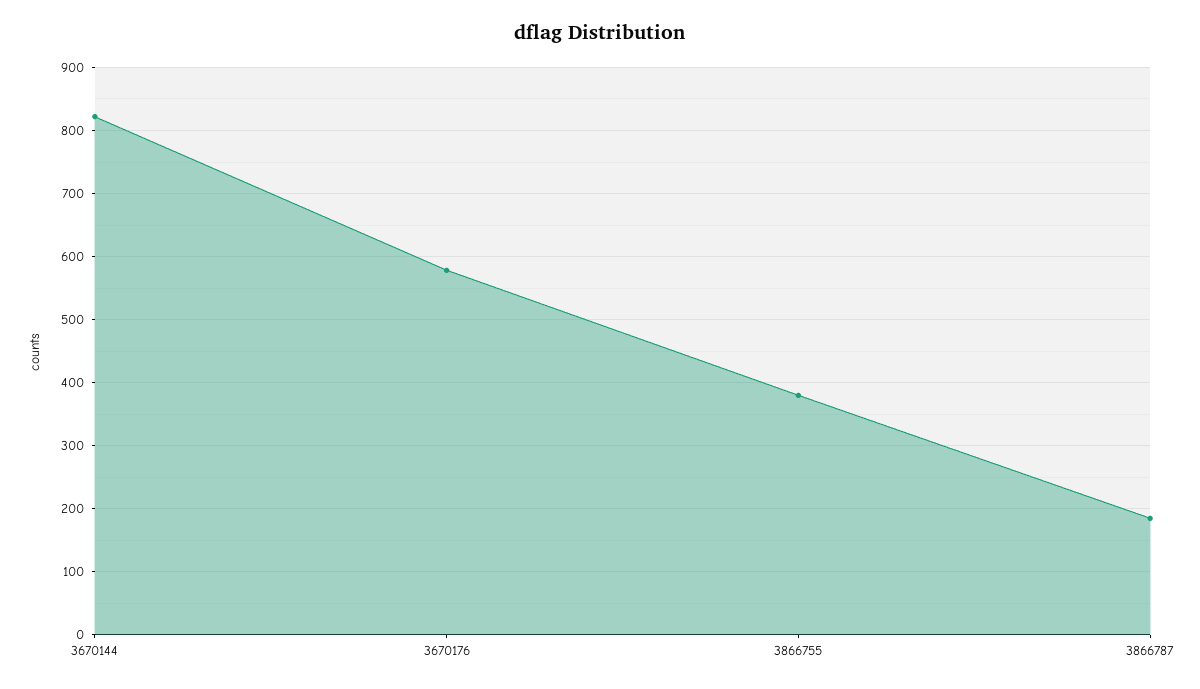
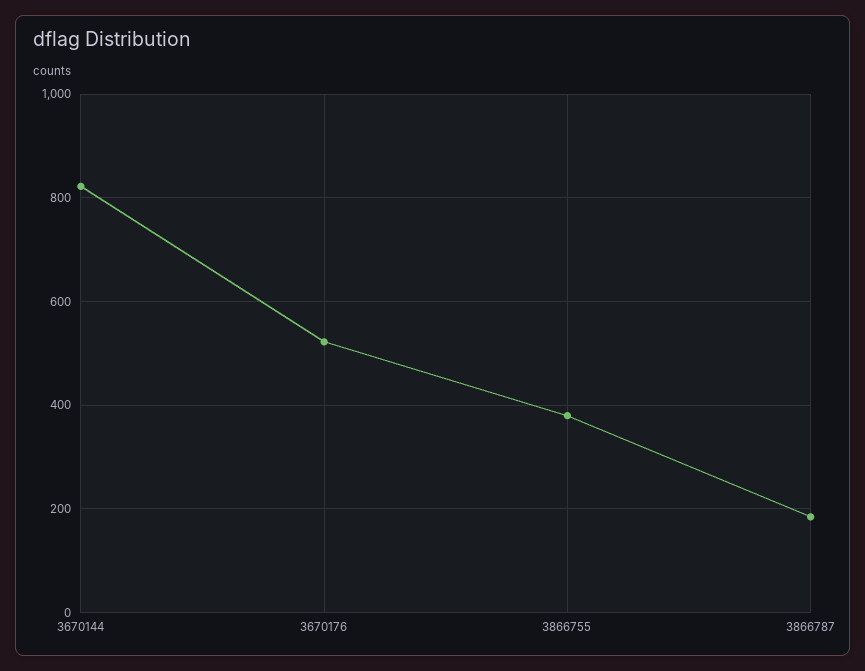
3670176: 580 -> 520

